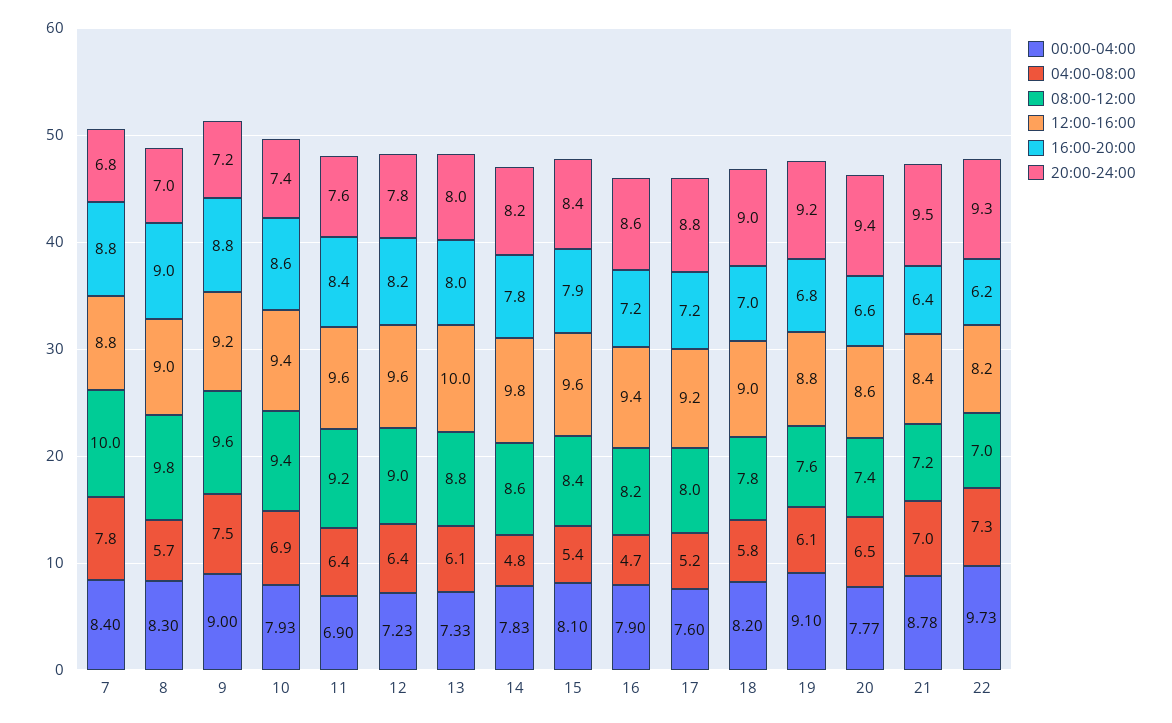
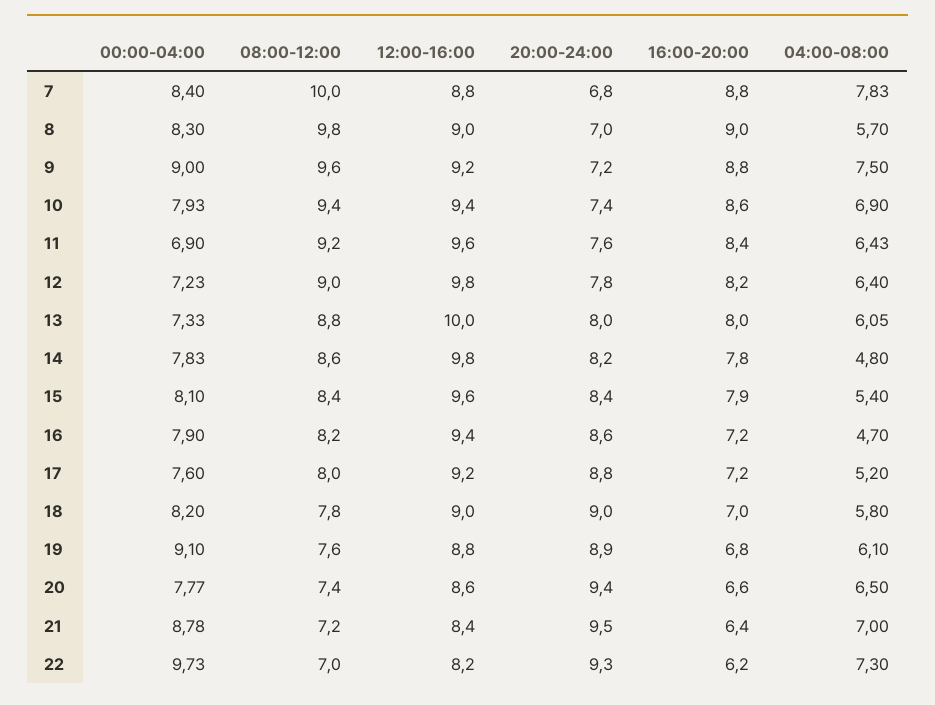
12:00-16:00, 12: 9.6 -> 9.8
20:00-24:00, 19: 9.2 -> 8.9

